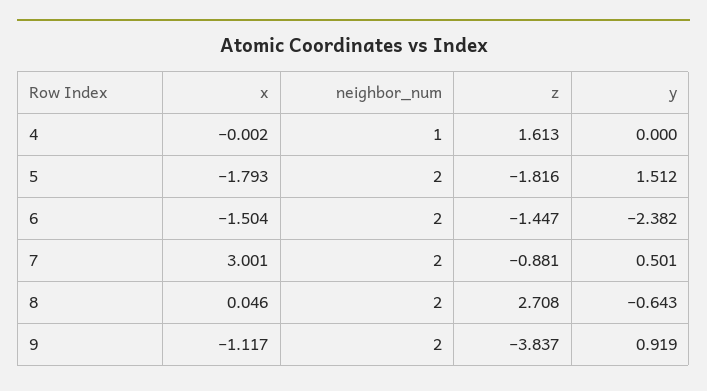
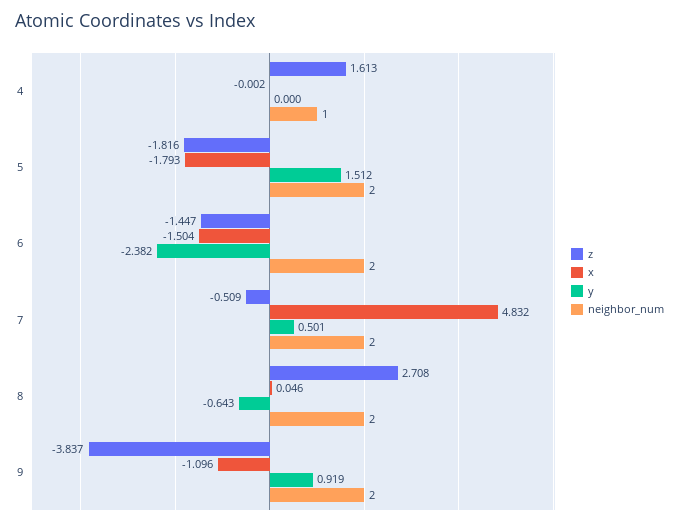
x, 7: 3.001 -> 4.832
z, 7: -0.881 -> -0.509
x, 9: -1.117 -> -1.096

